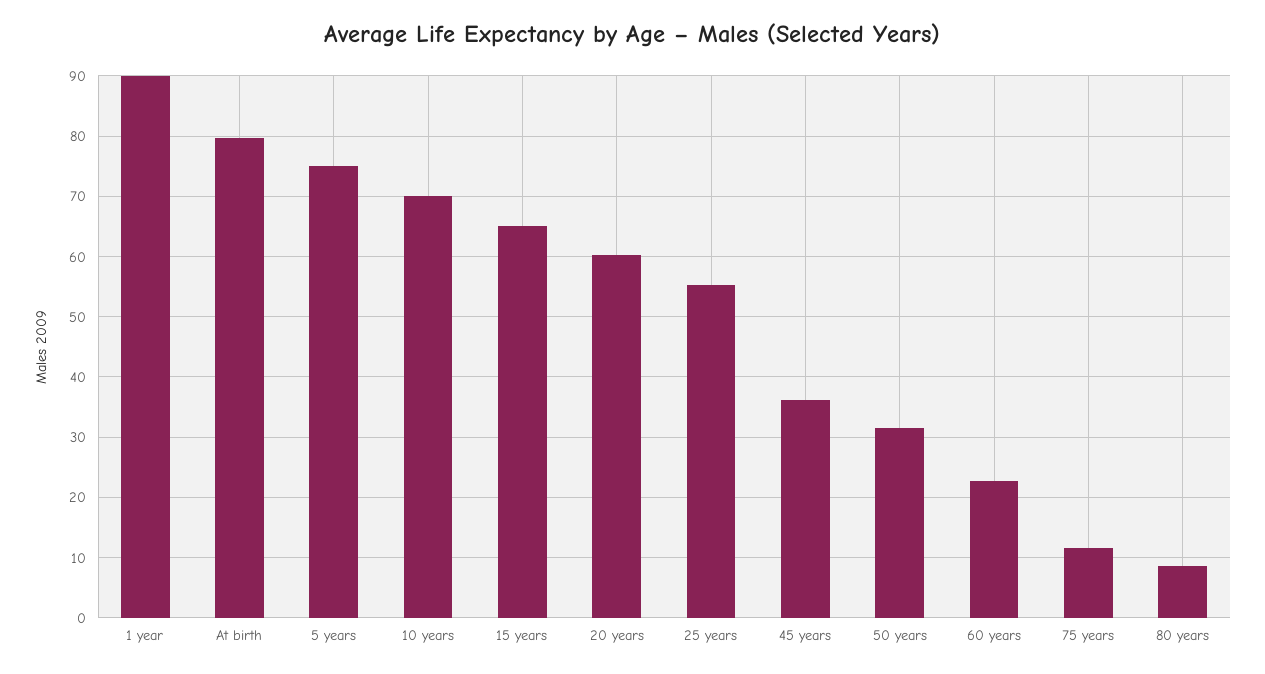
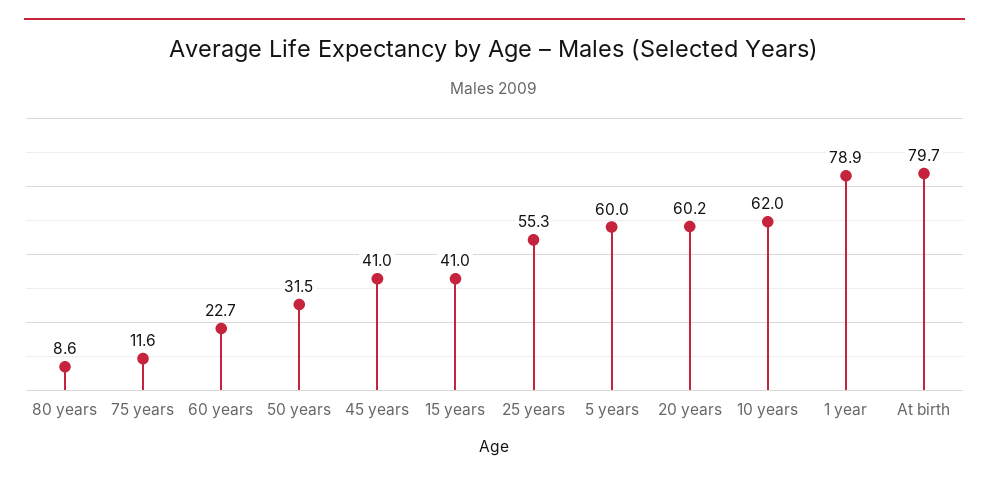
1 year: 90 -> 78.9
5 years: 75 -> 60
10 years: 70 -> 62
15 years: 65 -> 41
45 years: 36 -> 41

